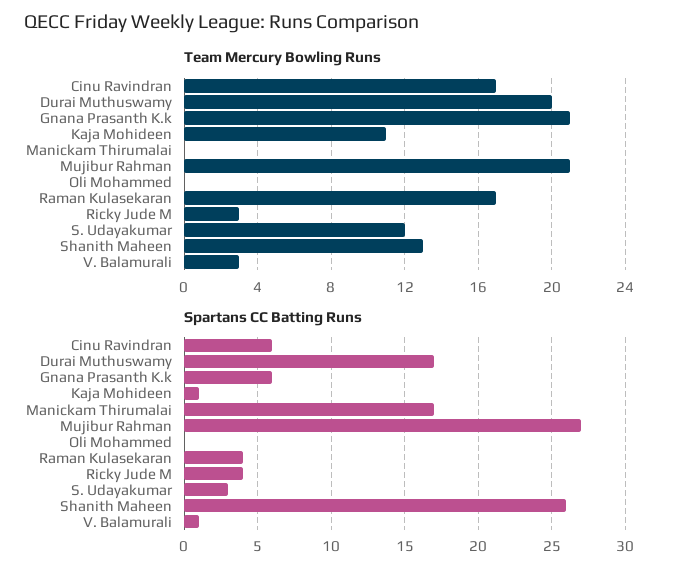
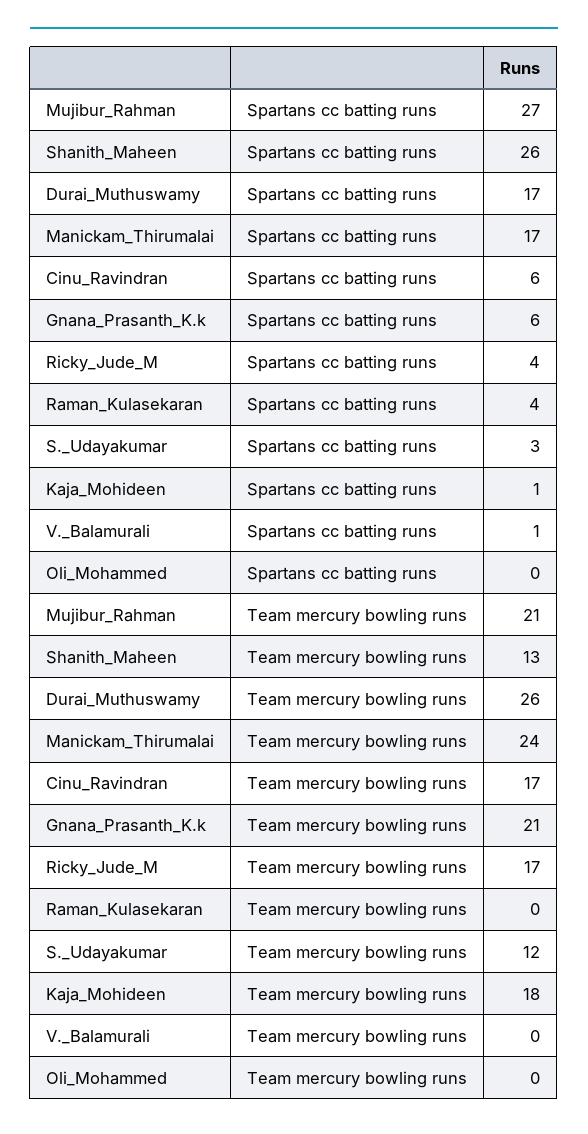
Team Mercury Bowling Runs, Durai Muthuswamy: 20 -> 26
Team Mercury Bowling Runs, Kaja Mohideen: 11 -> 18
Team Mercury Bowling Runs, Manickam Thirumalai: 0 -> 24
Team Mercury Bowling Runs, Raman Kulasekaran: 17 -> 0
Team Mercury Bowling Runs, Ricky Jude M: 3 -> 17
Team Mercury Bowling Runs, V. Balamurali: 3 -> 0

